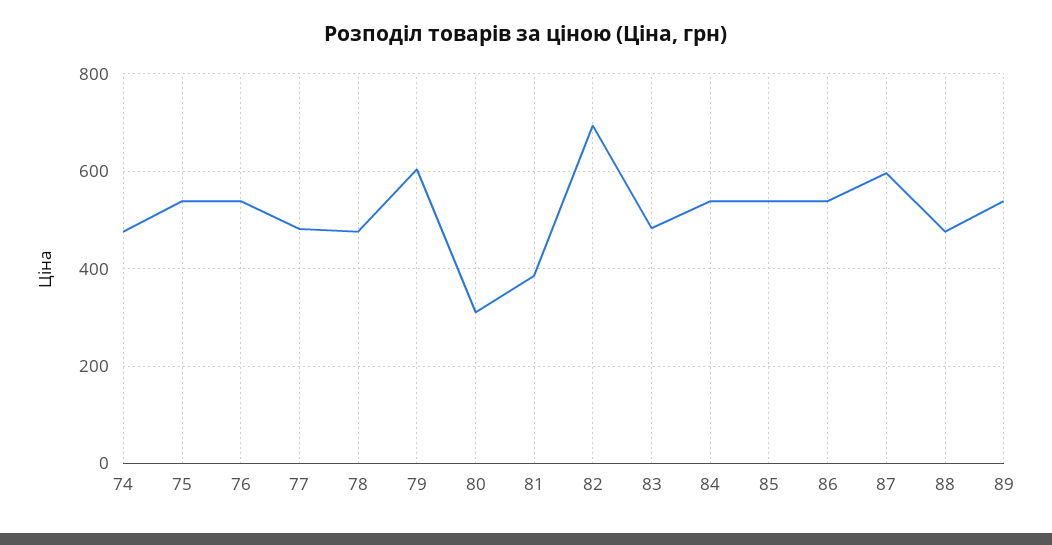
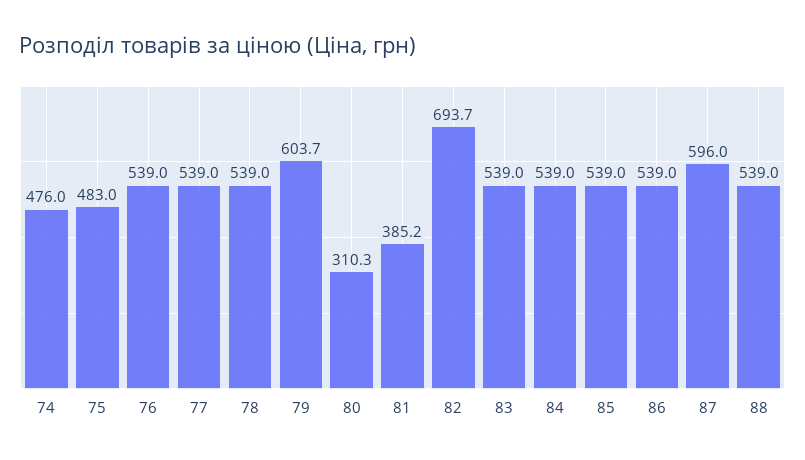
75: 540 -> 483
77: 480 -> 539
78: 480 -> 539
83: 480 -> 539
88: 480 -> 539
89: 540 -> none

